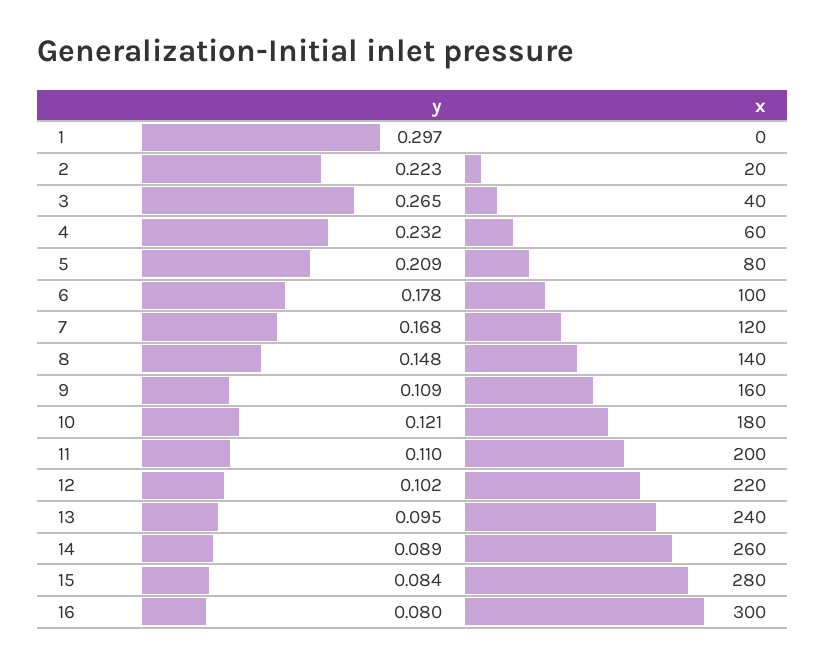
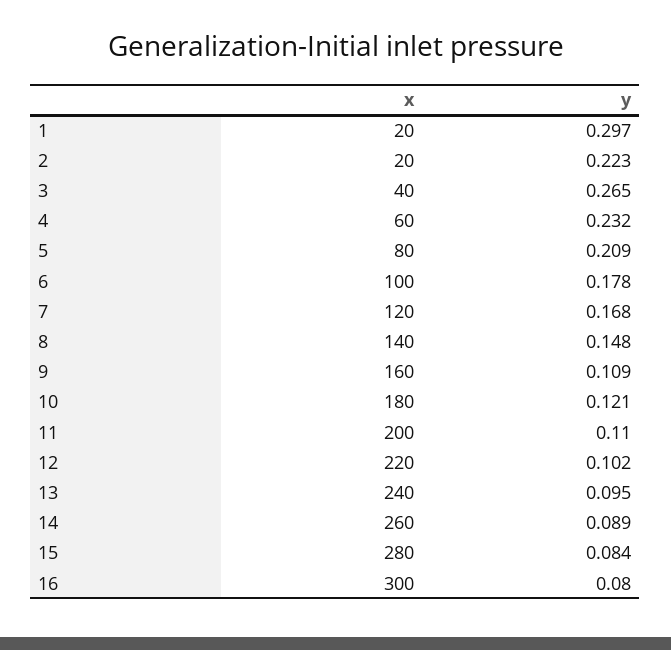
x, 1: 0 -> 20

